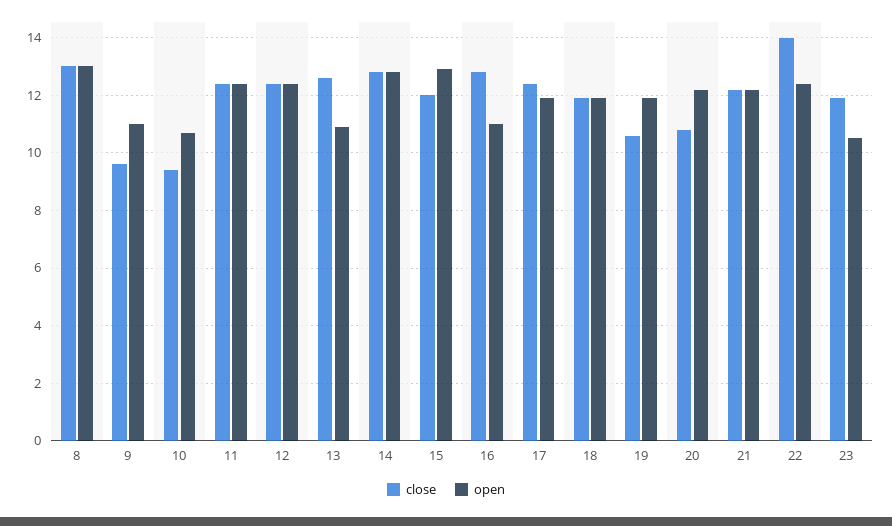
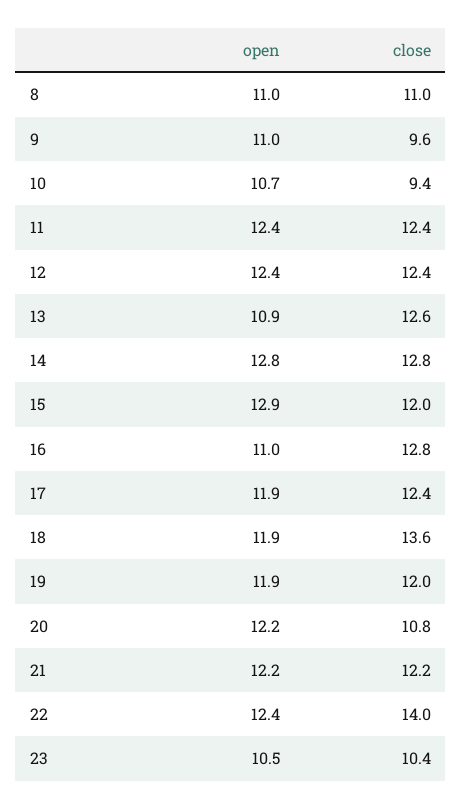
close, 8: 13 -> 11
open, 8: 13 -> 11
close, 18: 12 -> 13.6
close, 19: 10.5 -> 12
close, 23: 12 -> 10.4

